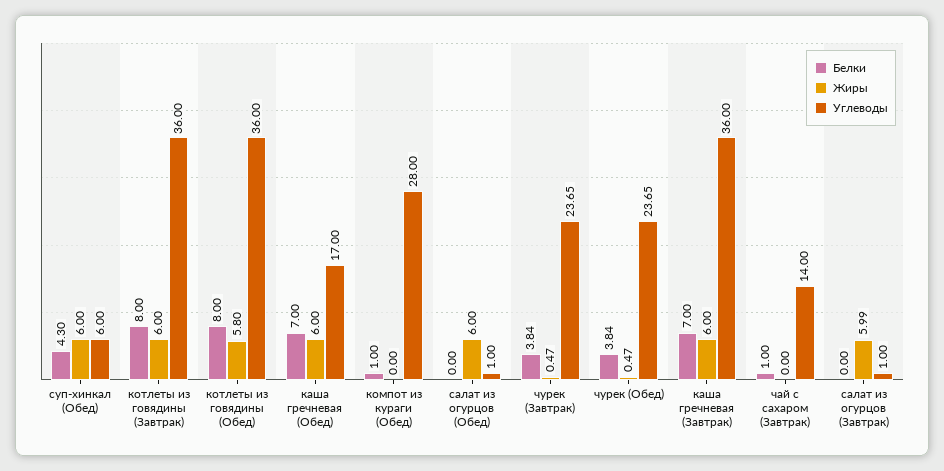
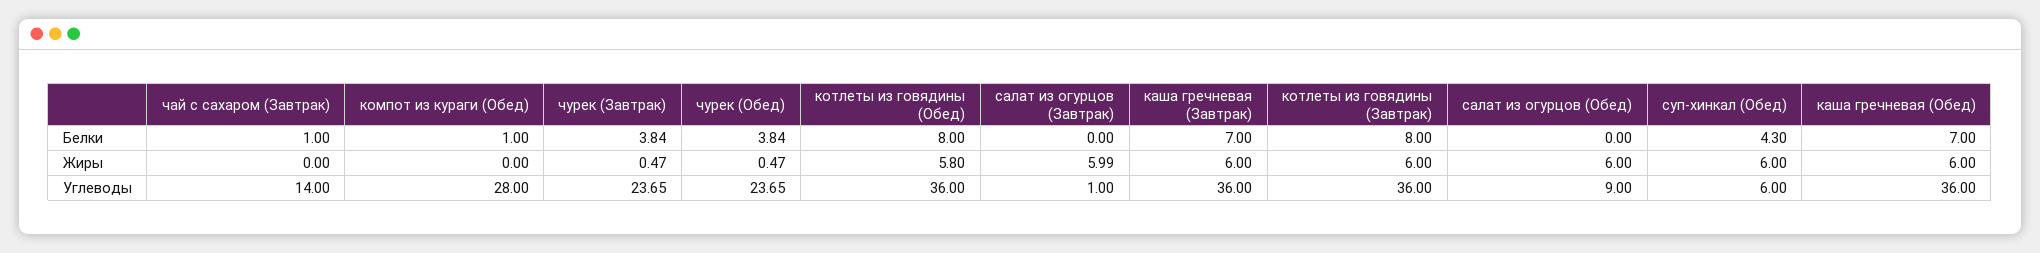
Углеводы, каша гречневая (Обед): 17 -> 36
Углеводы, салат из огурцов (Обед): 1 -> 9

